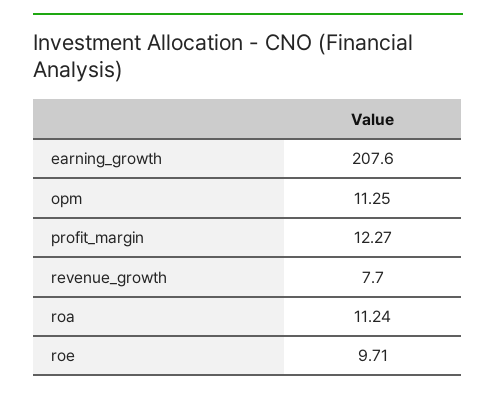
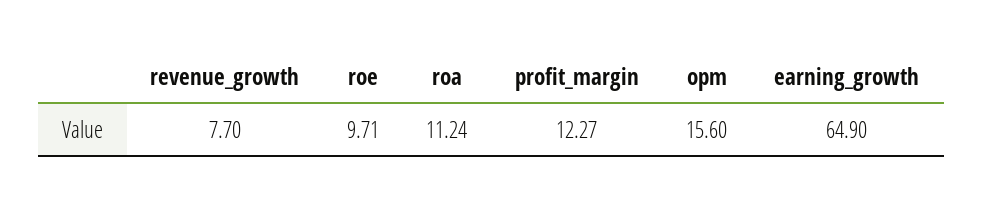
earning_growth: 207.6 -> 64.9
opm: 11.25 -> 15.6

